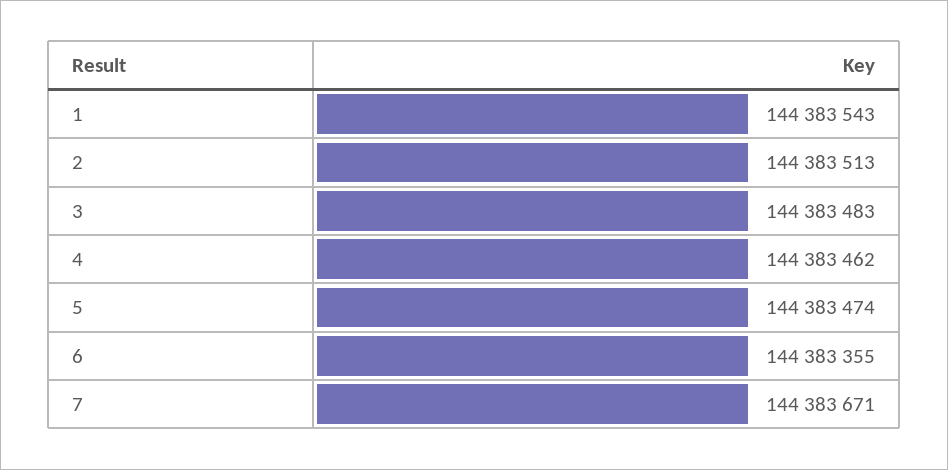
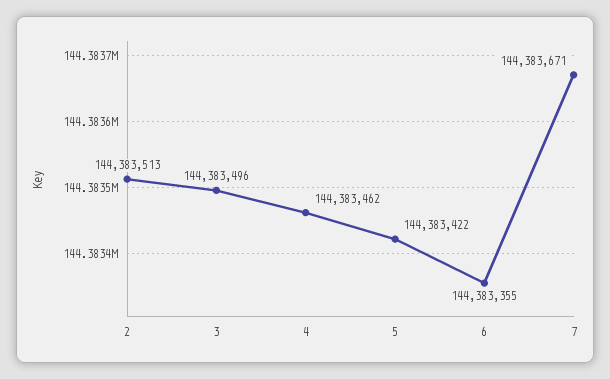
1: 144383543 -> none
3: 144383483 -> 144383496
5: 144383474 -> 144383422

